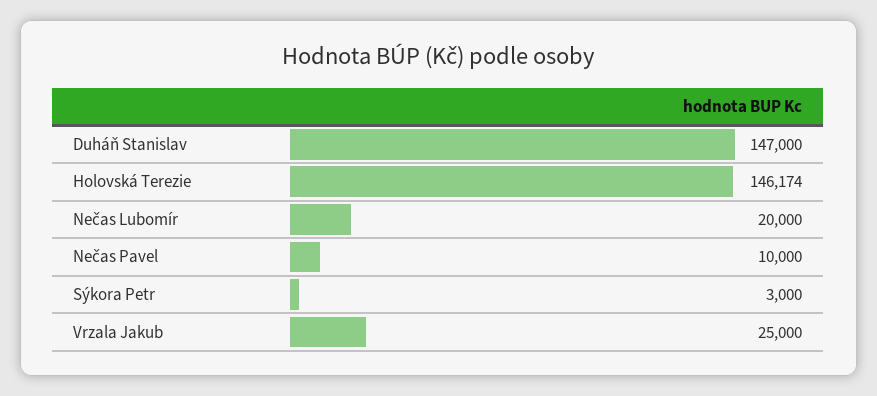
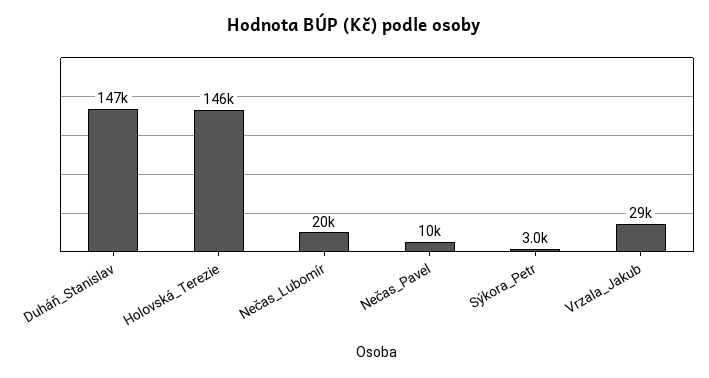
Vrzala Jakub: 25000 -> 29000

